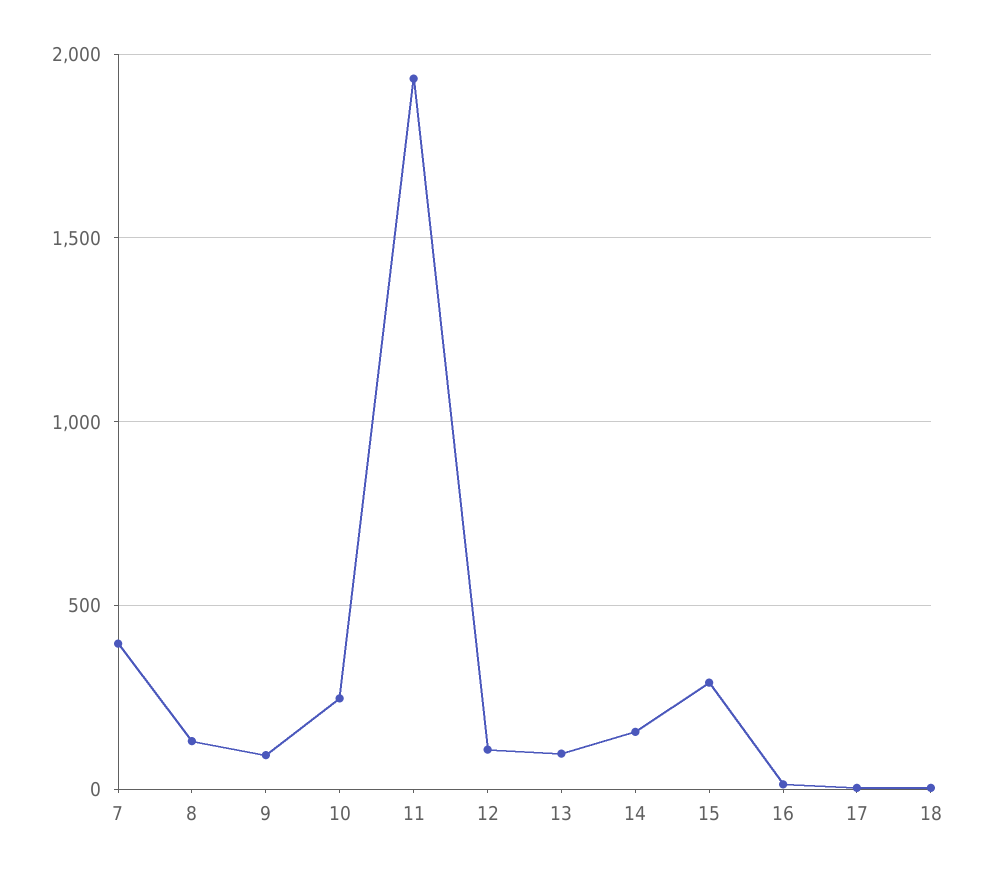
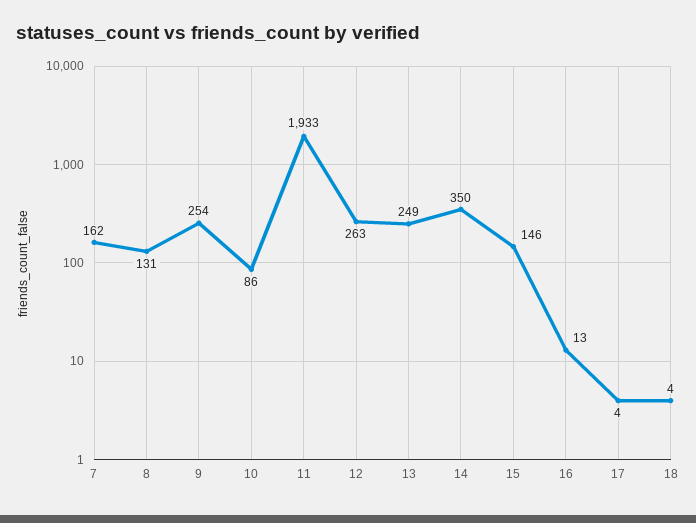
7: 400 -> 162
9: 100 -> 254
10: 250 -> 86
12: 100 -> 263
13: 100 -> 249
14: 150 -> 350
15: 300 -> 146

